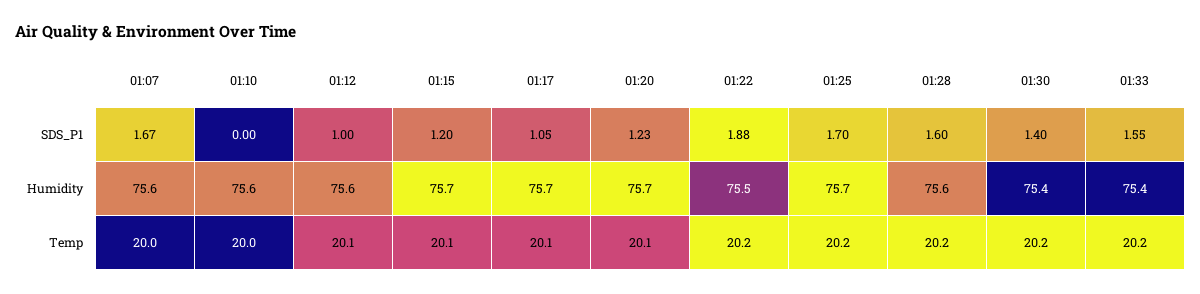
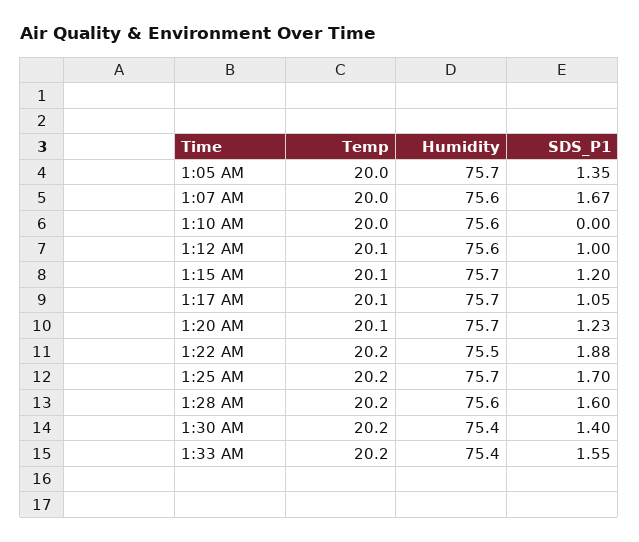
1:05 AM, Temp: none -> 20
1:05 AM, Humidity: none -> 75.7
1:05 AM, SDS_P1: none -> 1.35

